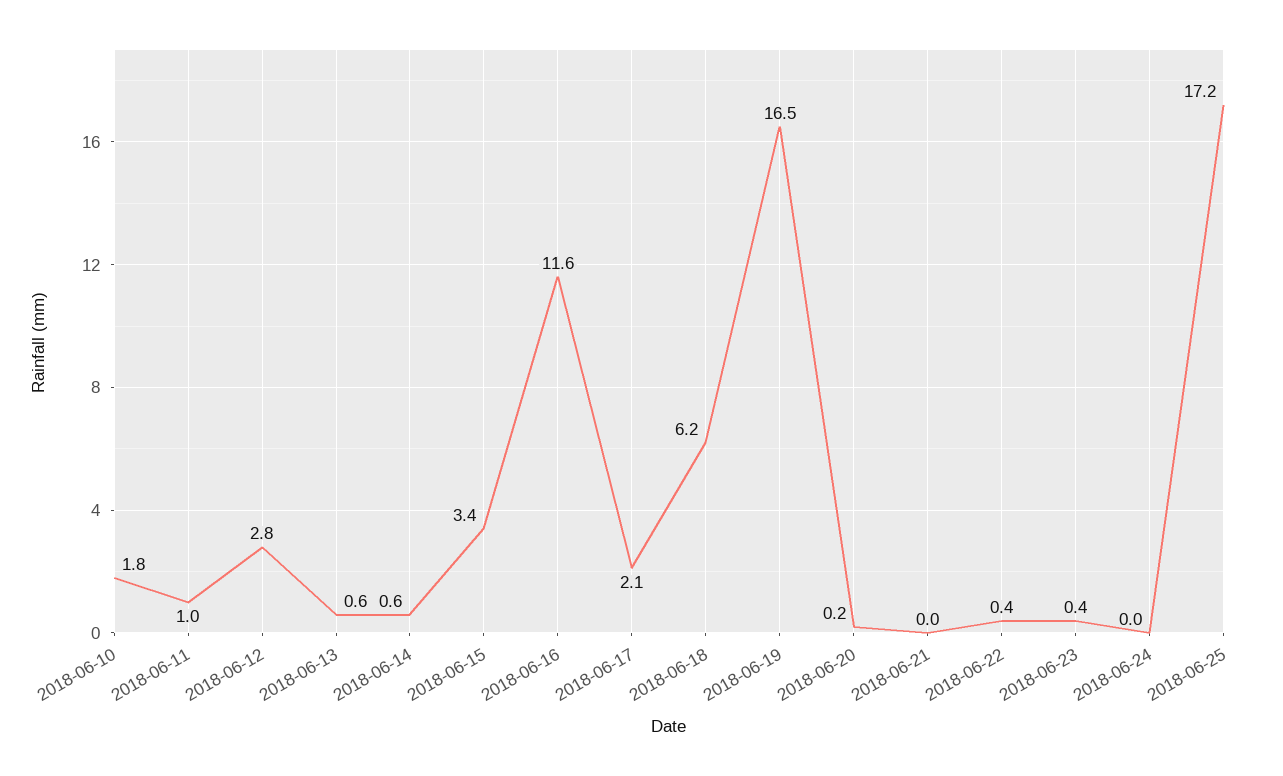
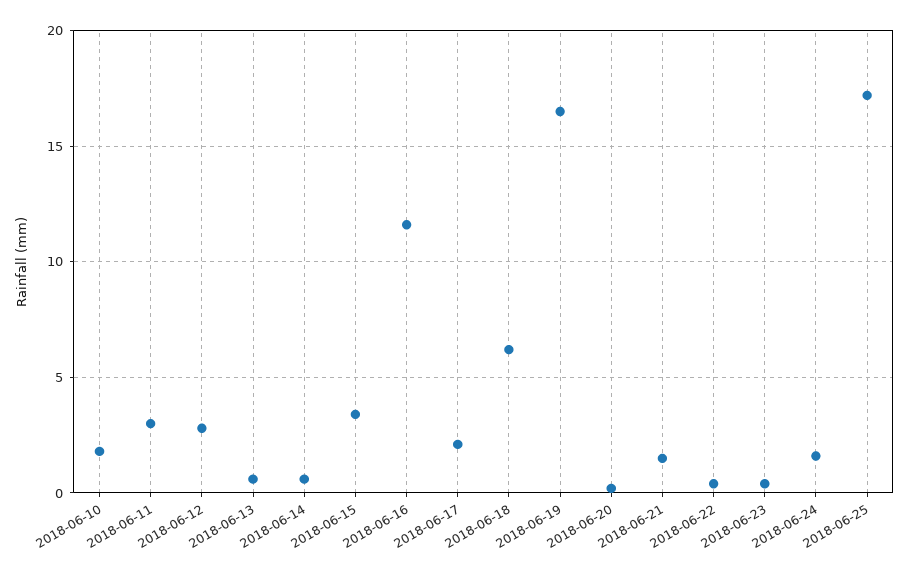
2018-06-11: 1 -> 3
2018-06-21: 0 -> 1.5
2018-06-24: 0 -> 1.5

